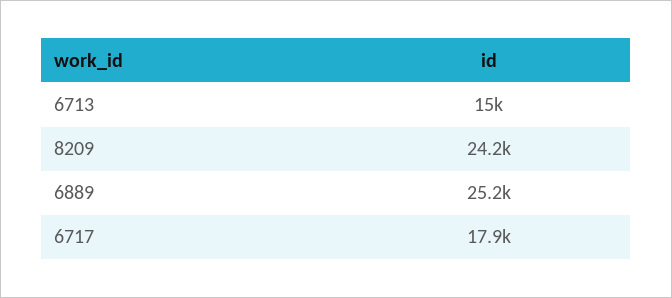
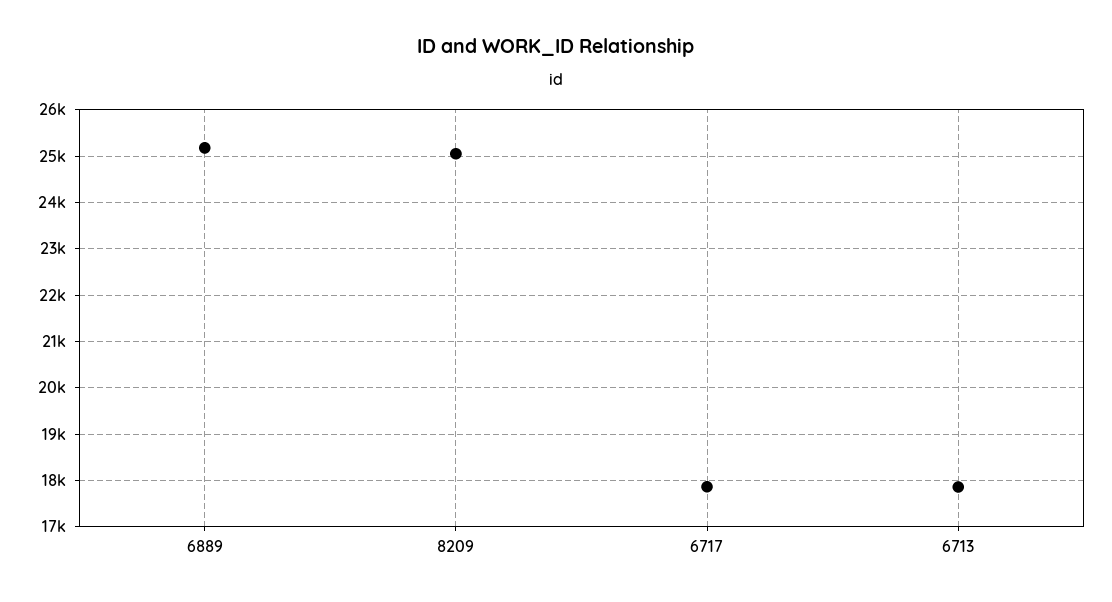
6713: 15000 -> 17800
8209: 24200 -> 25000

